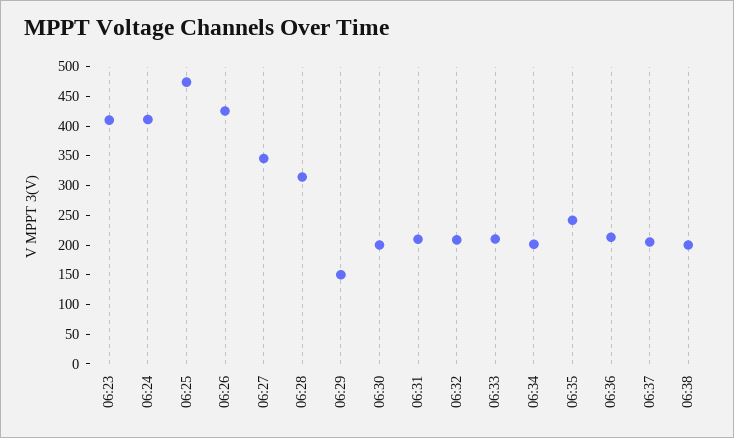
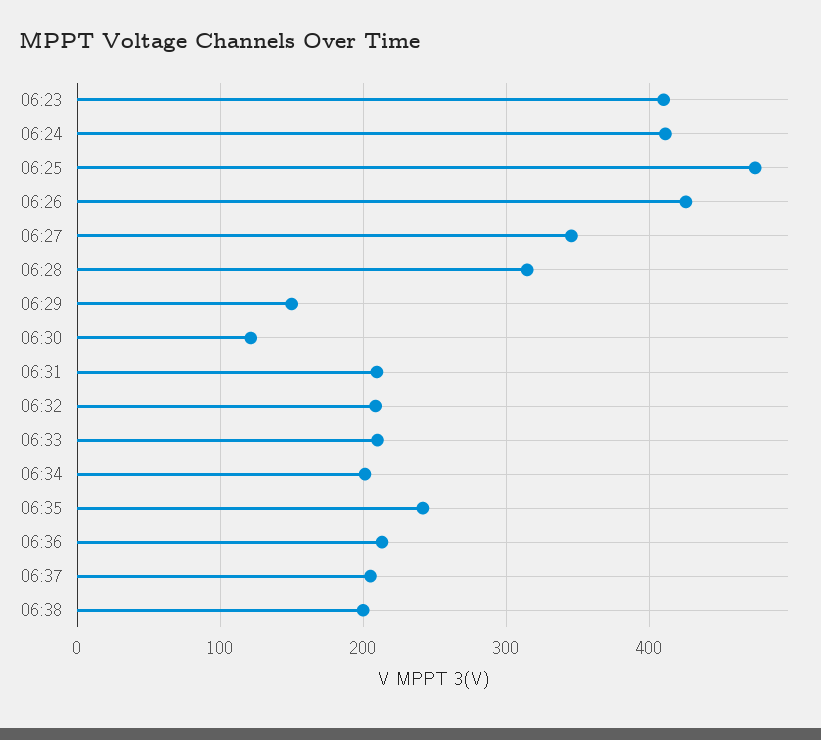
06:30: 200 -> 120

